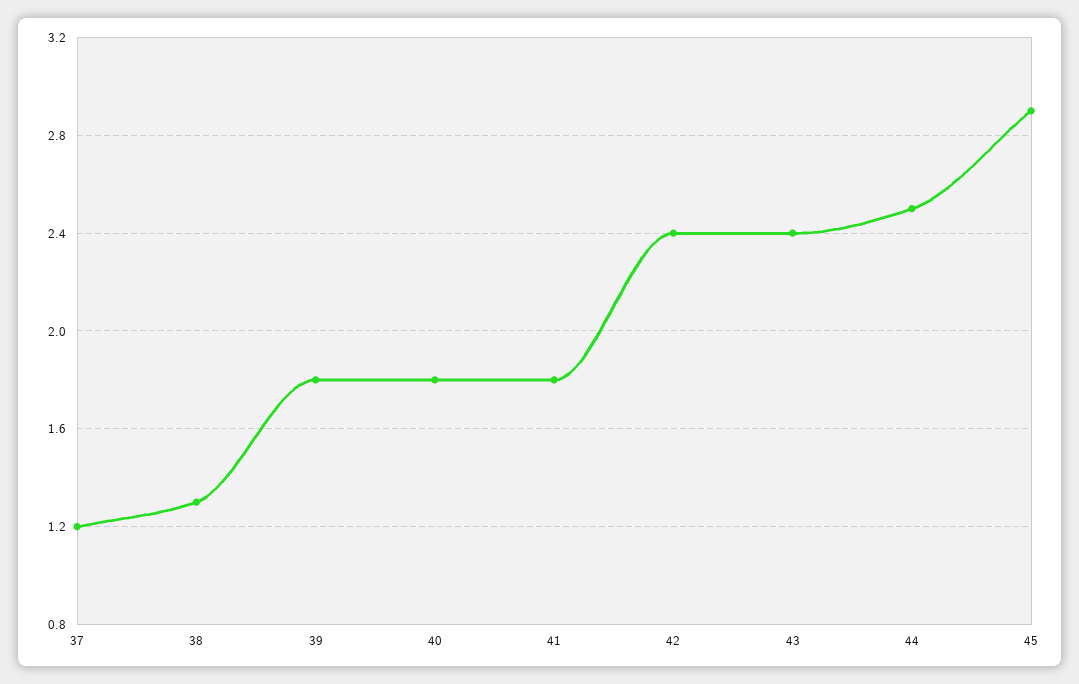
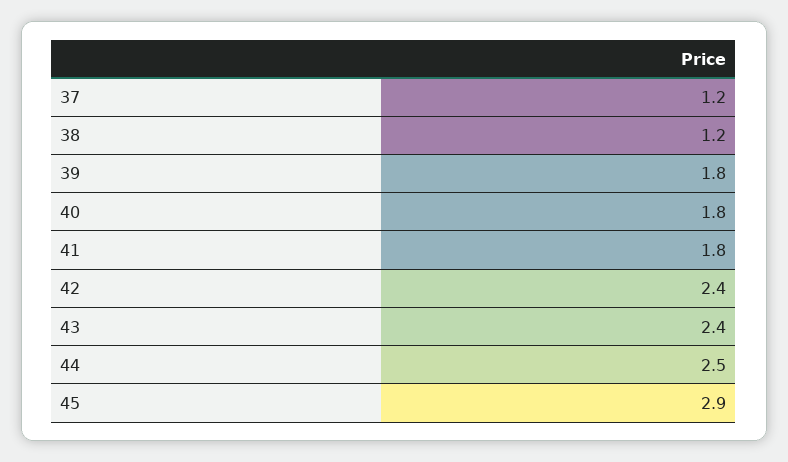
38: 1.3 -> 1.2

